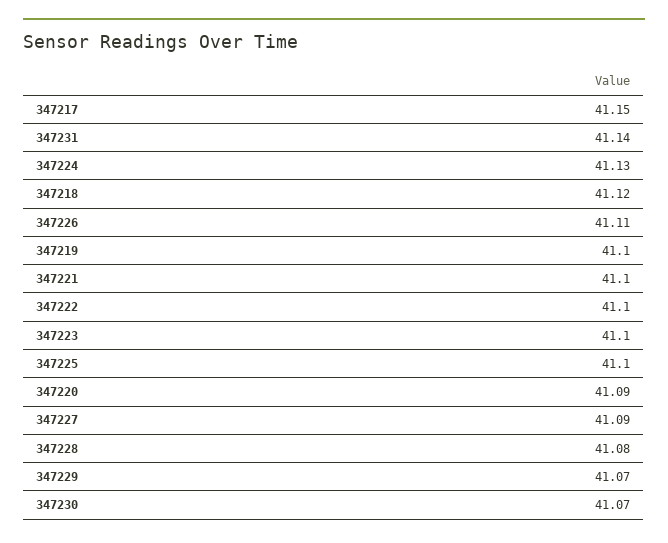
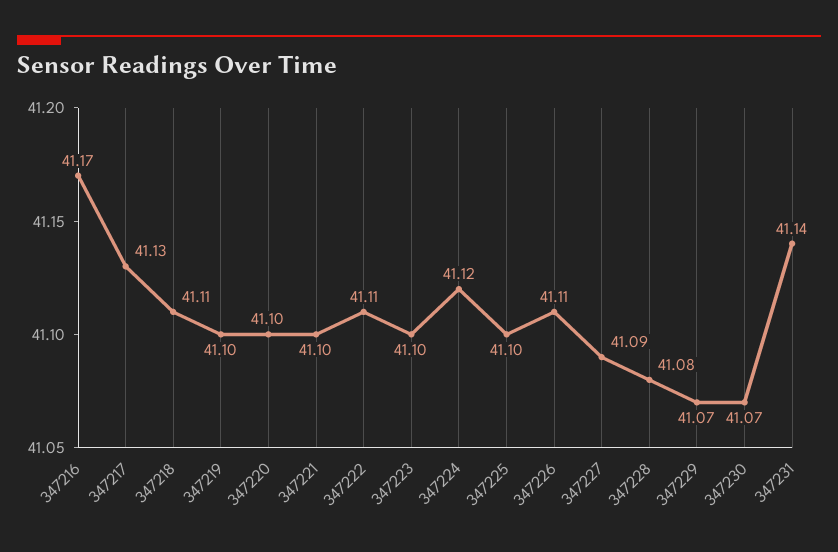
347217: 41.15 -> 41.13
347224: 41.13 -> 41.12
347218: 41.12 -> 41.11
347222: 41.1 -> 41.11
347220: 41.09 -> 41.1
347216: none -> 41.17

